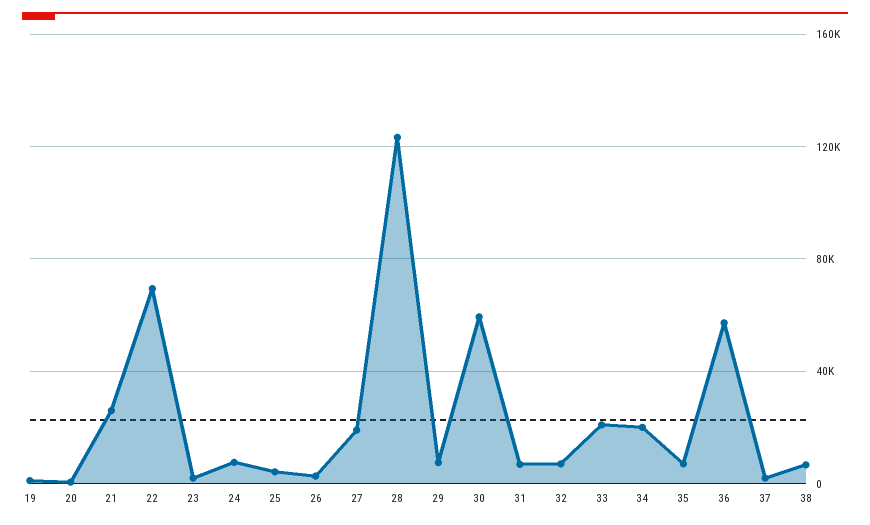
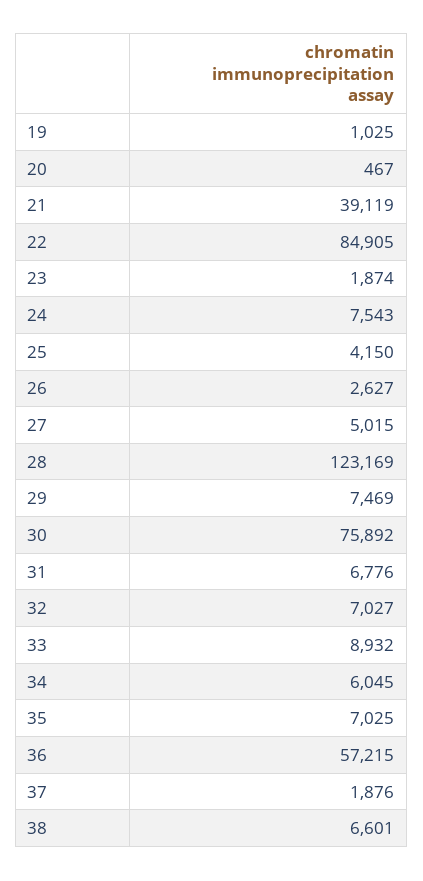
21: 25000 -> 39119
22: 70000 -> 84905
27: 20000 -> 5015
30: 60000 -> 75892
33: 20000 -> 8932
34: 20000 -> 6045

